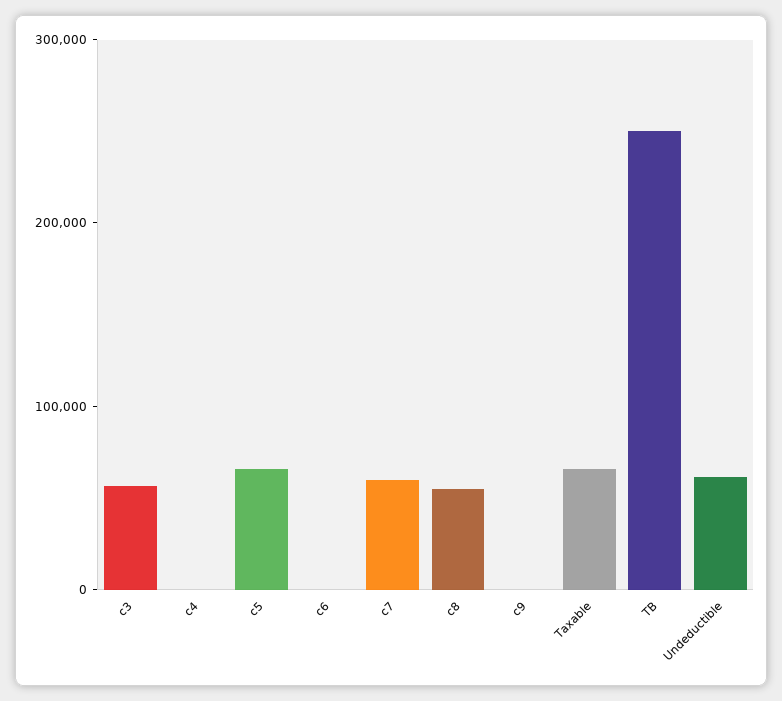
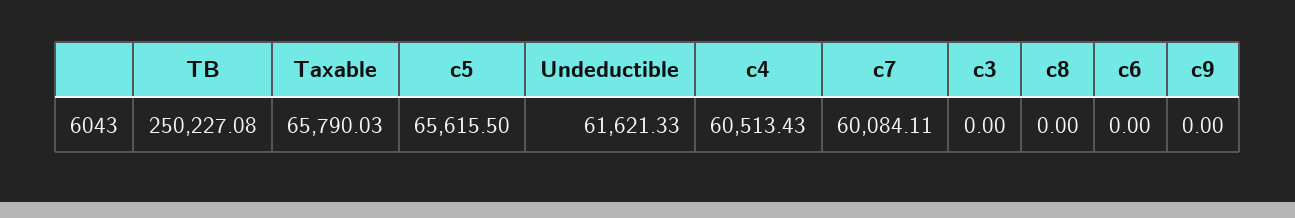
c3: 60000 -> 0
c4: 0 -> 60513.43
c8: 60000 -> 0

